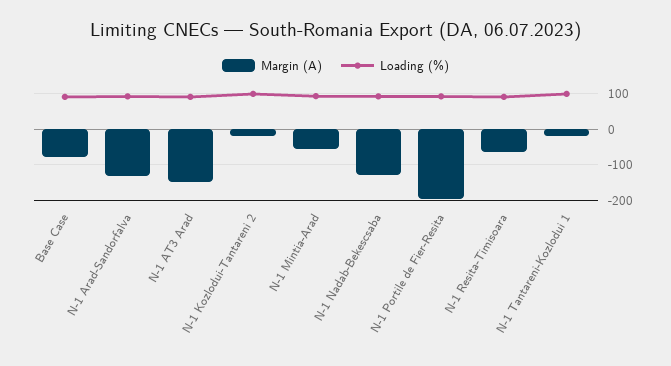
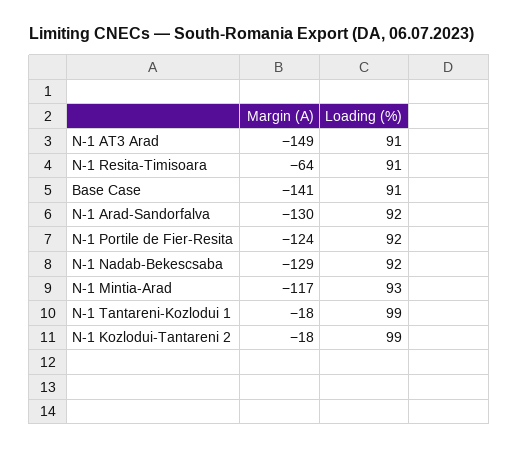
Margin (A), Base Case: -80 -> -141
Margin (A), N-1 Mintia-Arad: -60 -> -117
Margin (A), N-1 Portile de Fier-Resita: -200 -> -124

